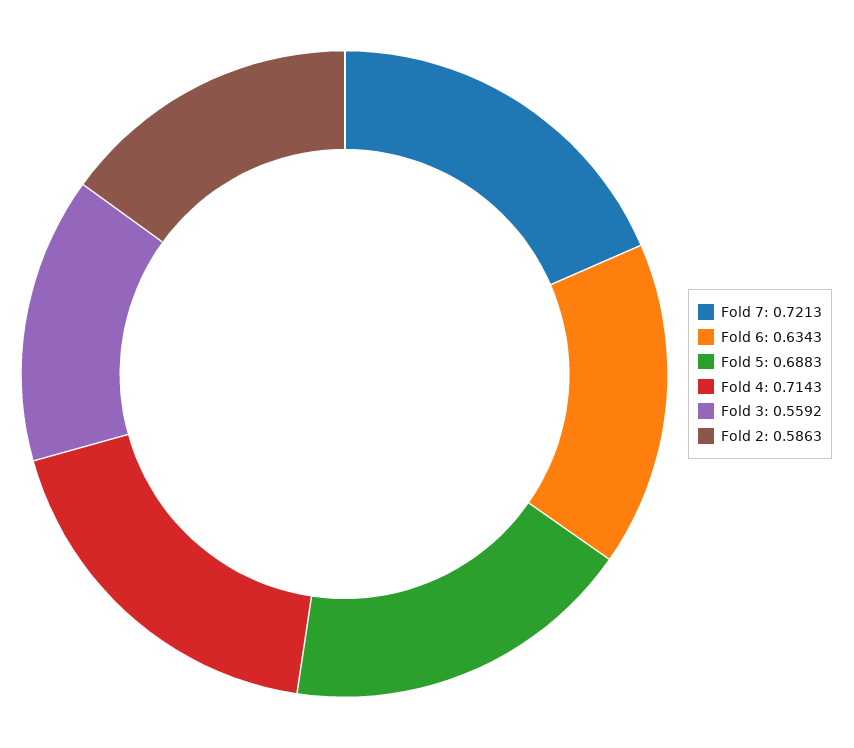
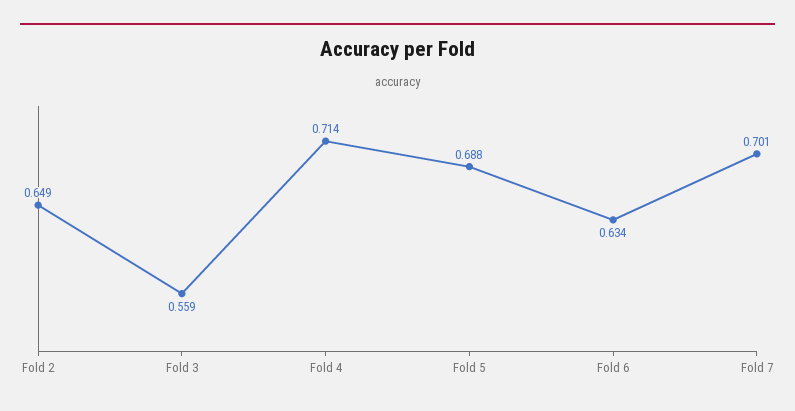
Fold 7: 0.7213 -> 0.701
Fold 2: 0.5863 -> 0.649

